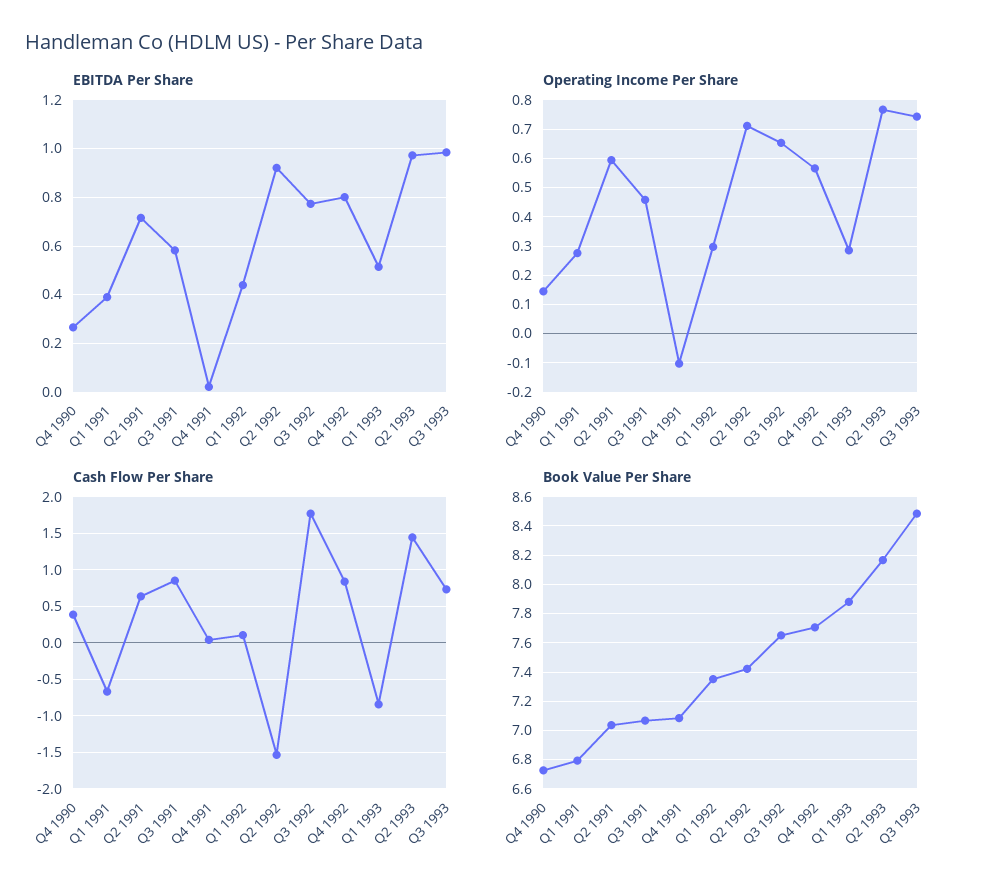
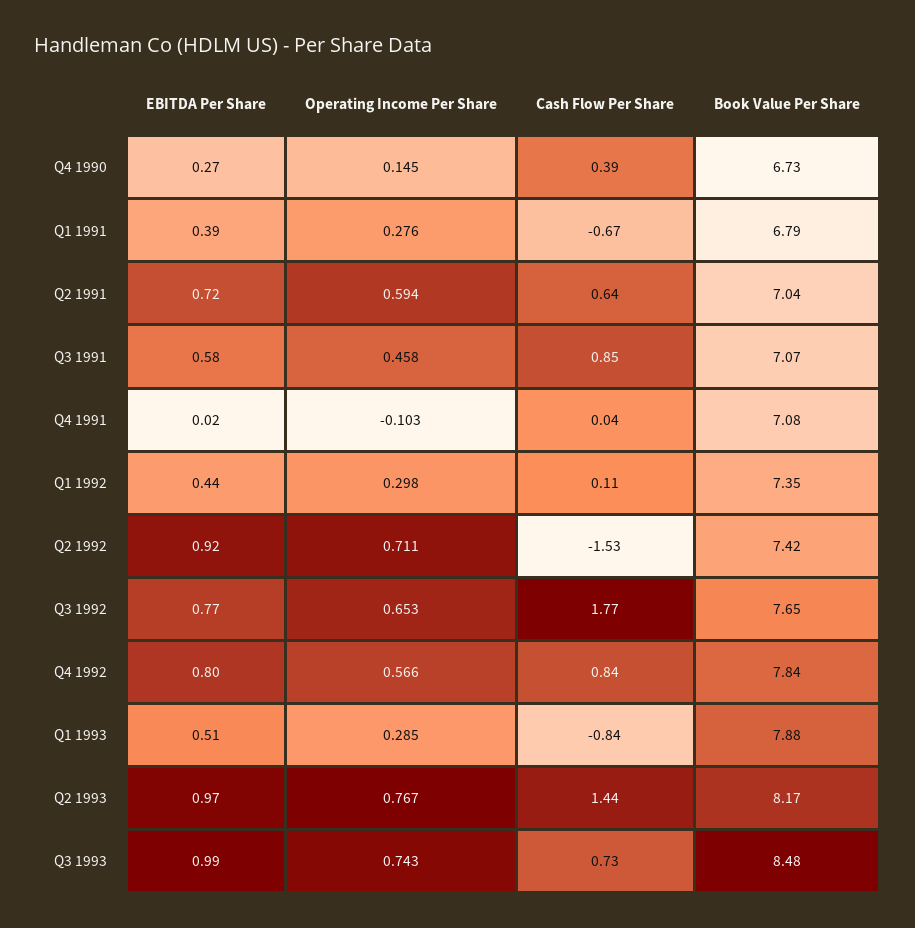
Book Value Per Share, Q4 1992: 7.7 -> 7.84

